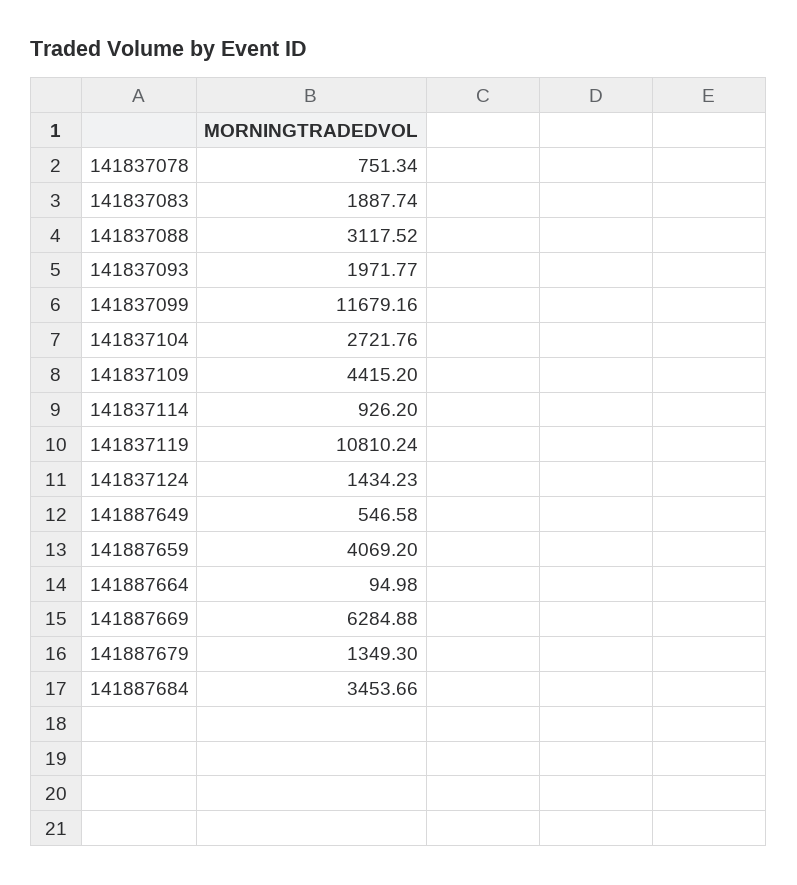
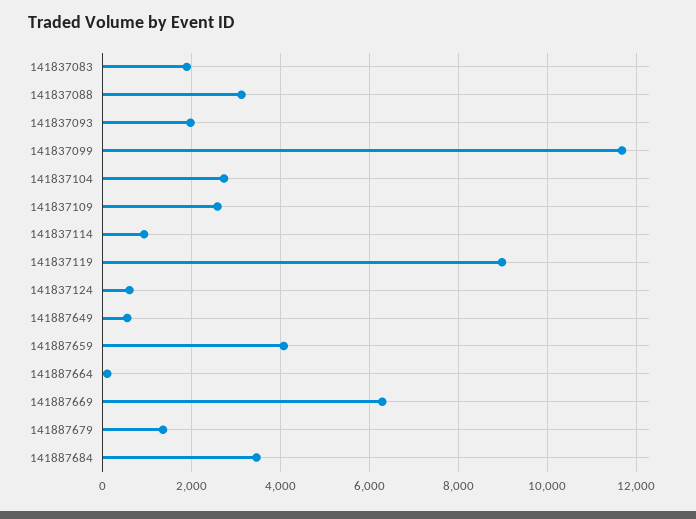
141837078: 751.34 -> none
141837109: 4415.2 -> 2600
141837119: 10810.24 -> 9000
141837124: 1434.23 -> 600

